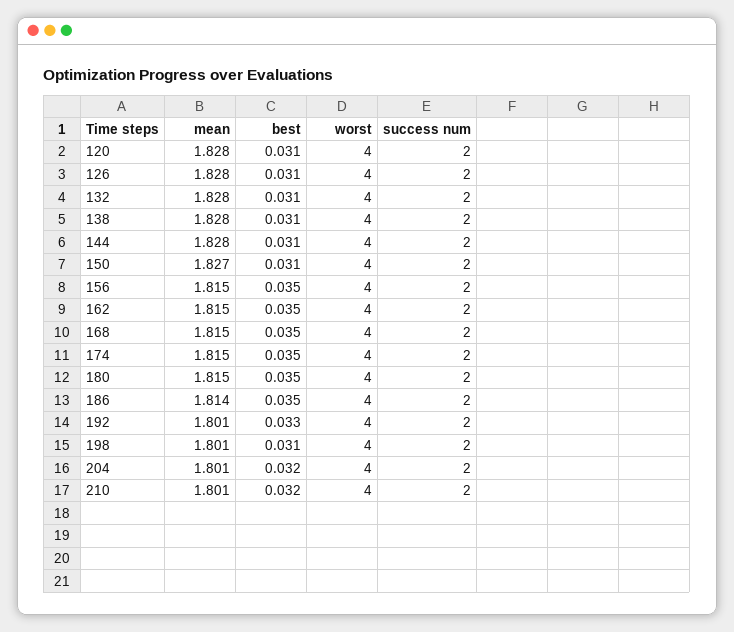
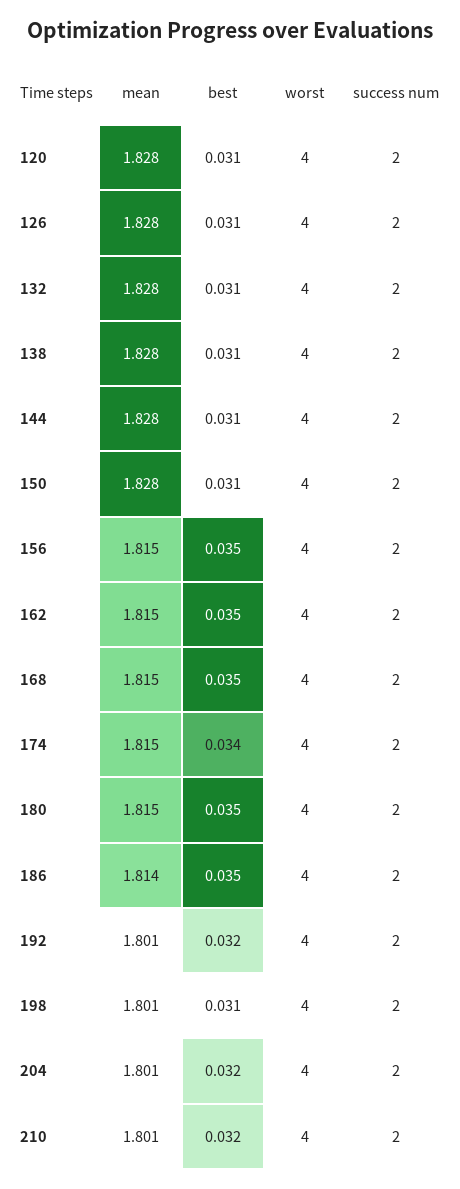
mean, 150: 1.827 -> 1.828
best, 174: 0.035 -> 0.034
best, 192: 0.033 -> 0.032

